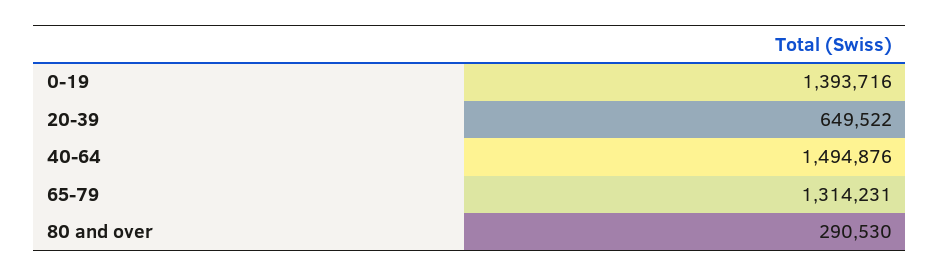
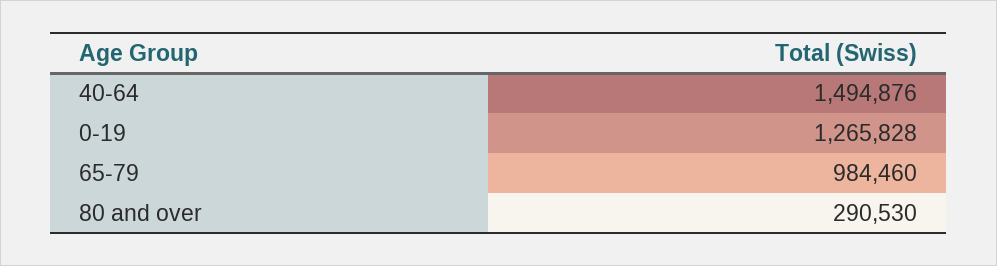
0-19: 1393716 -> 1265828
20-39: 649522 -> none
65-79: 1314231 -> 984460

